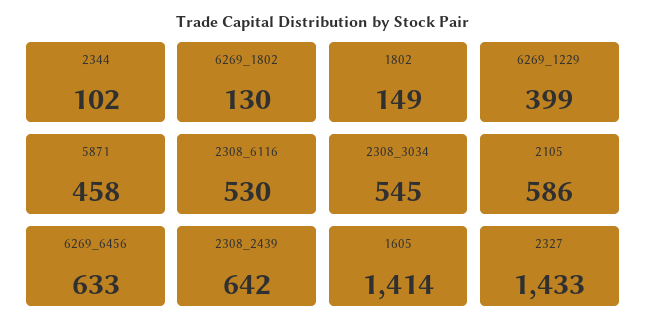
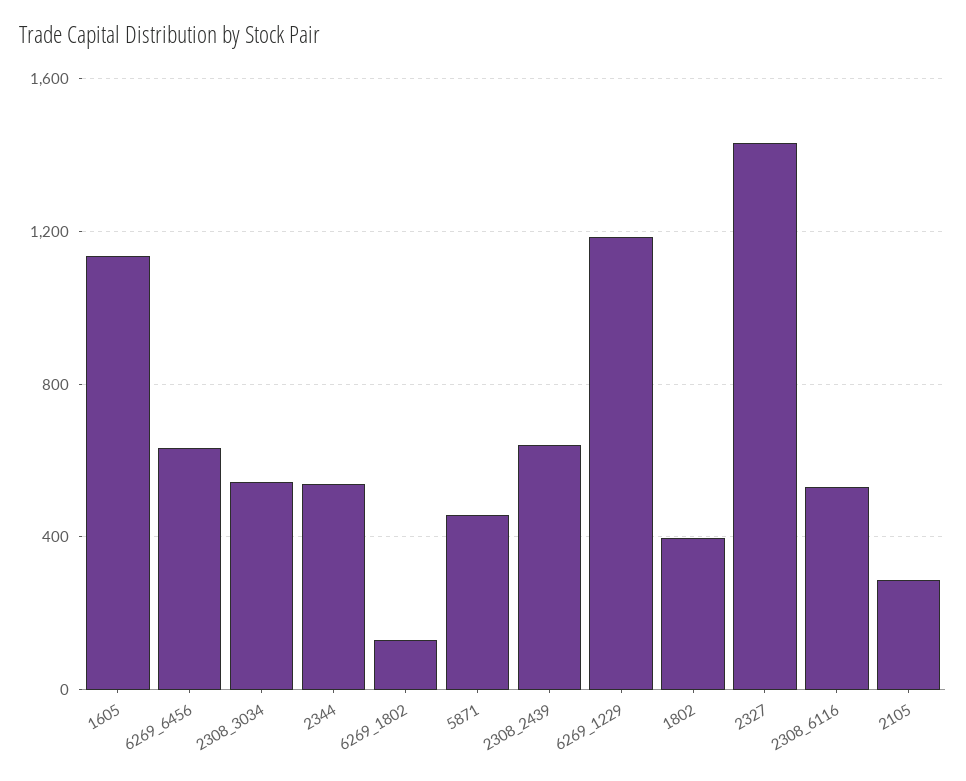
2344: 102 -> 550
1802: 149 -> 400
6269_1229: 399 -> 1200
2105: 586 -> 300
1605: 1414 -> 1150

